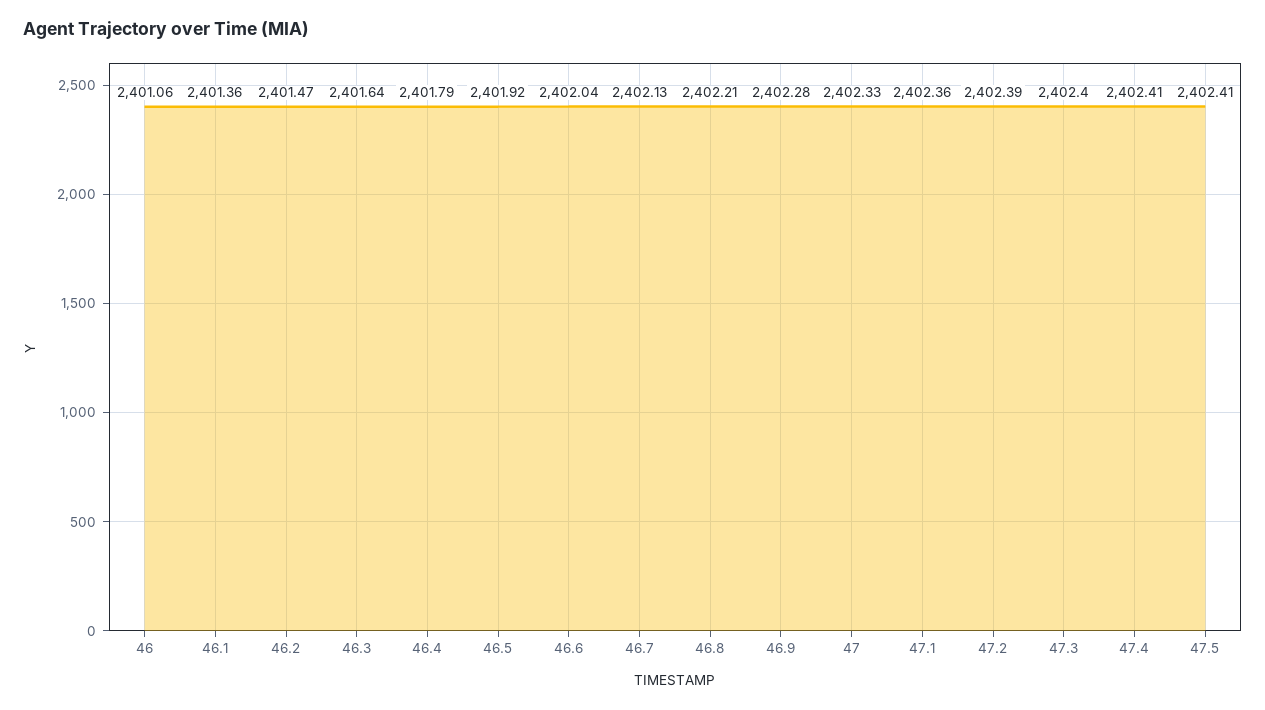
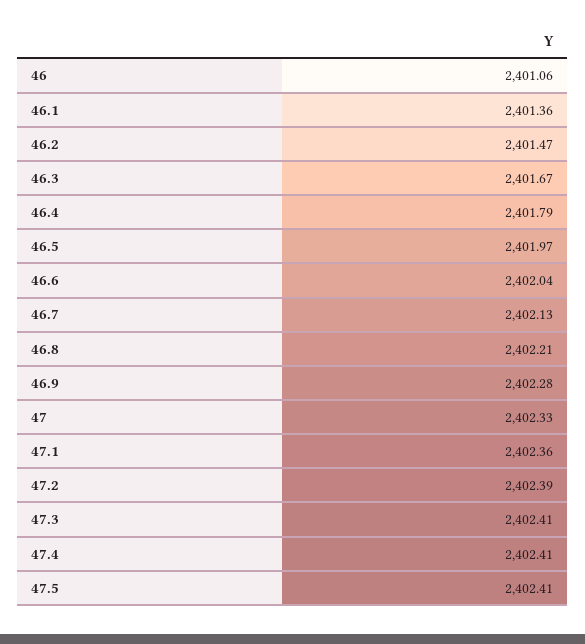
46.3: 2401.64 -> 2401.67
46.5: 2401.92 -> 2401.97
47.3: 2402.4 -> 2402.41

